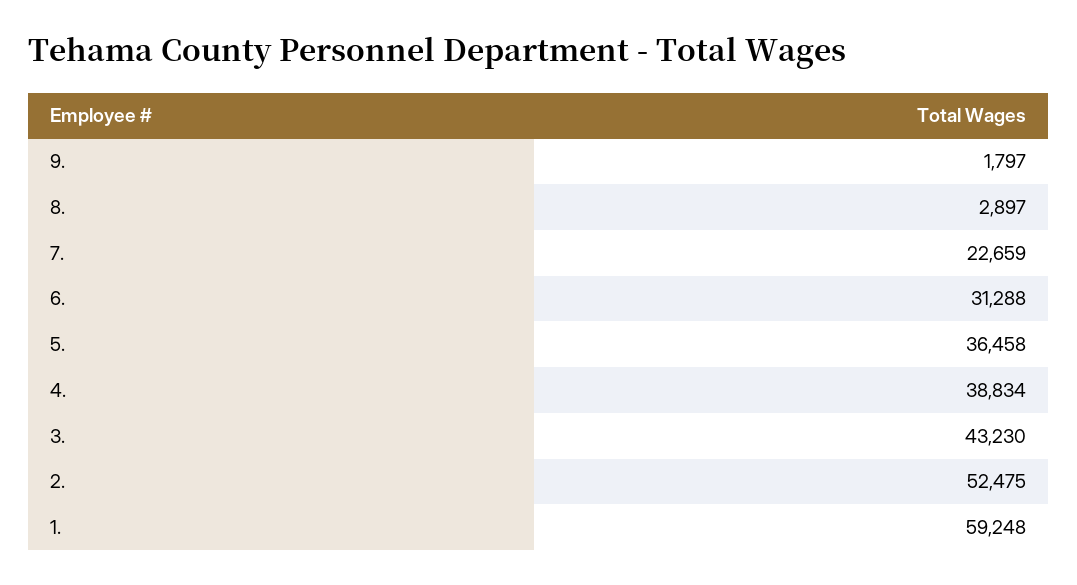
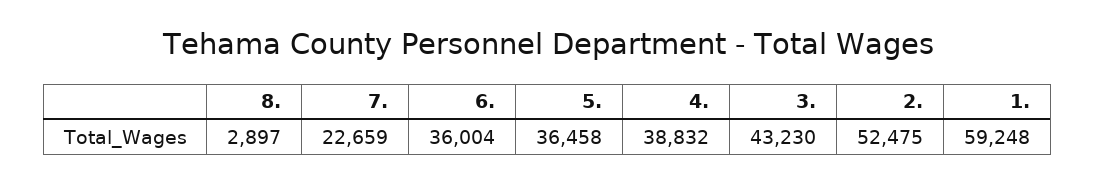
9.: 1797 -> none
6.: 31288 -> 36004
4.: 38834 -> 38832

